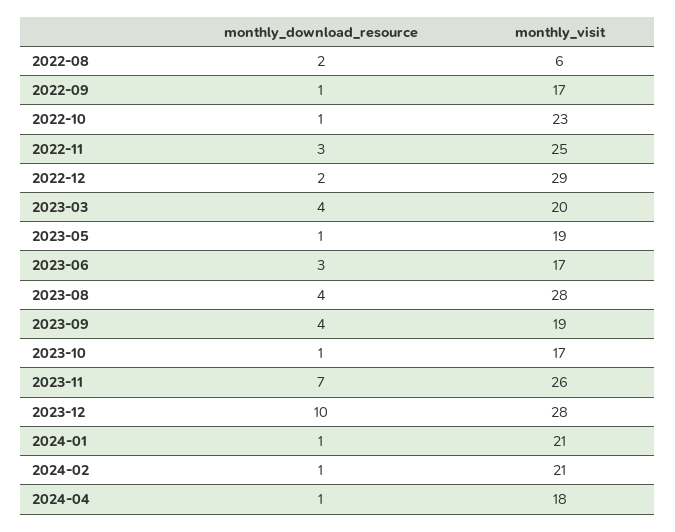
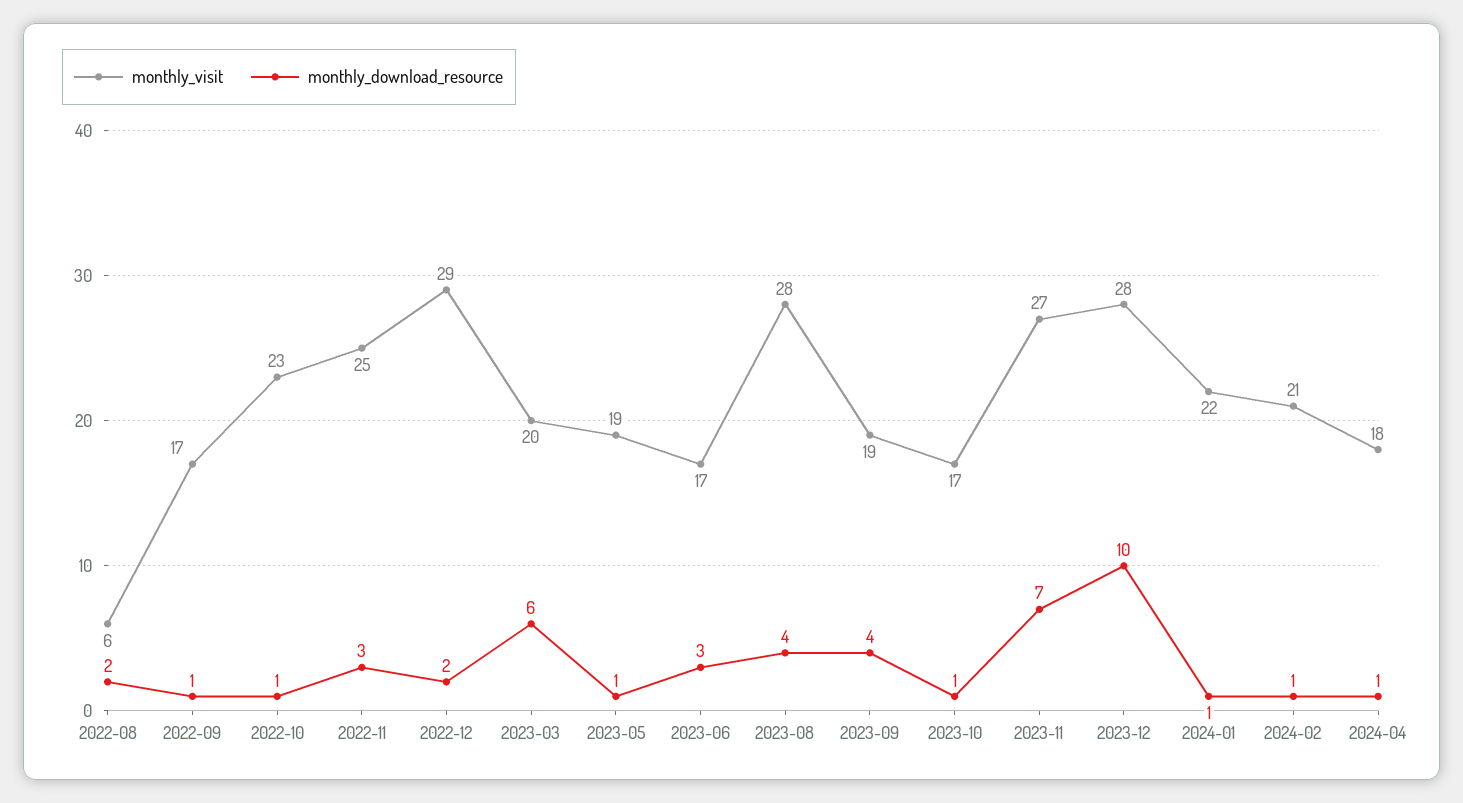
monthly_download_resource, 2023-03: 4 -> 6
monthly_visit, 2023-11: 26 -> 27
monthly_visit, 2024-01: 21 -> 22

